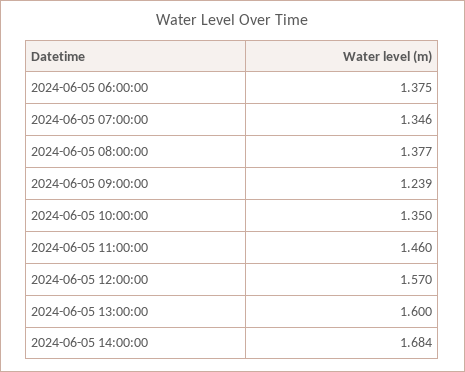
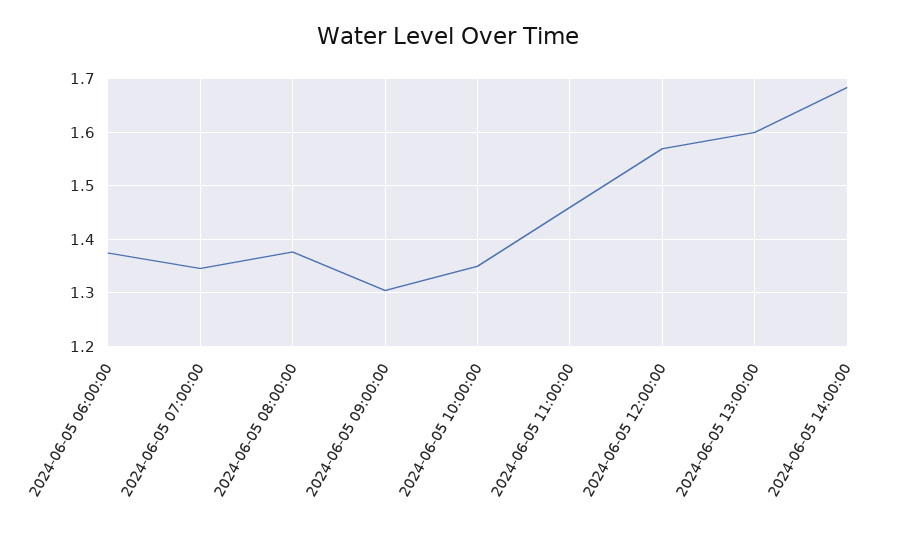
2024-06-05 09:00:00: 1.239 -> 1.3

